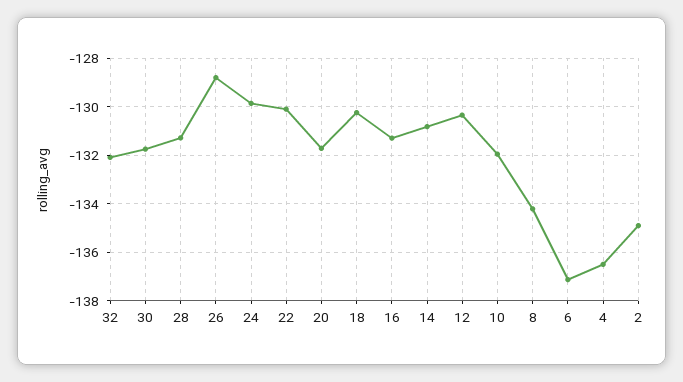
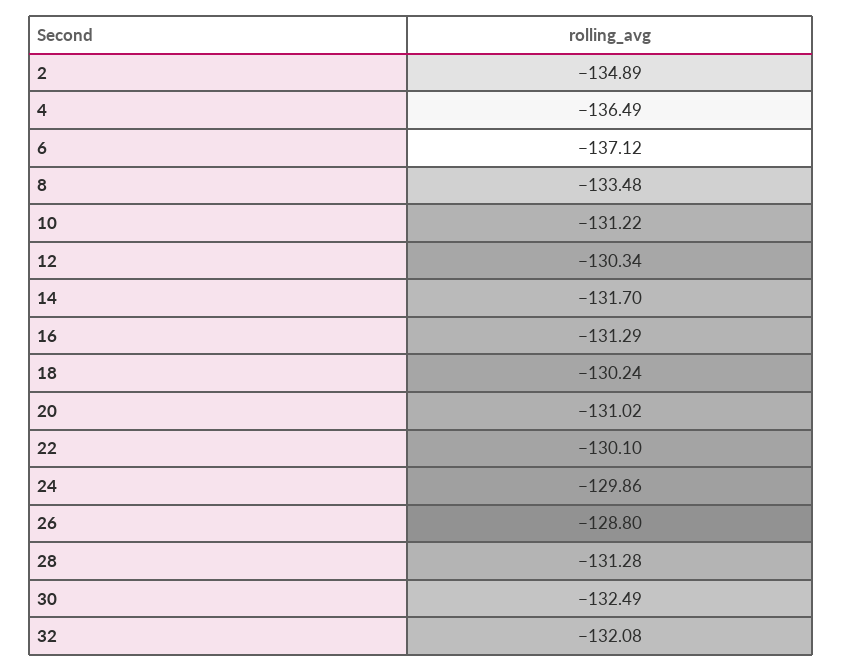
30: -131.75 -> -132.49
20: -131.75 -> -131.02
14: -130.75 -> -131.7
10: -132 -> -131.22
8: -134.25 -> -133.48

